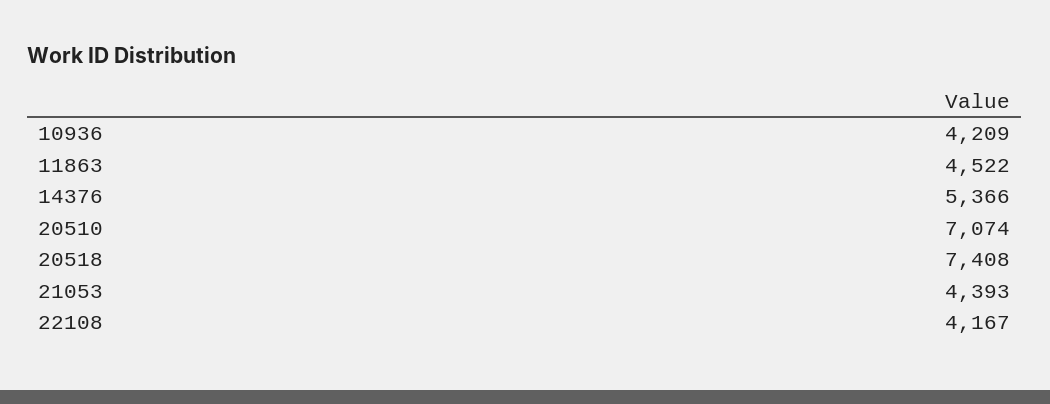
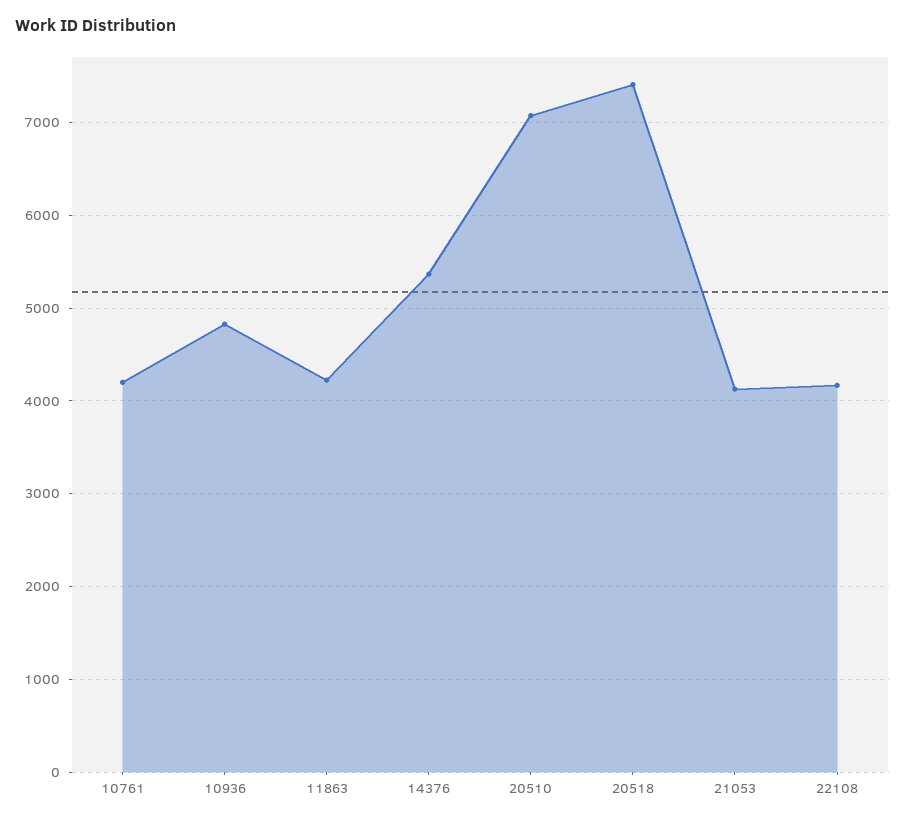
10936: 4209 -> 4800
11863: 4522 -> 4200
21053: 4393 -> 4100
10761: none -> 4200

